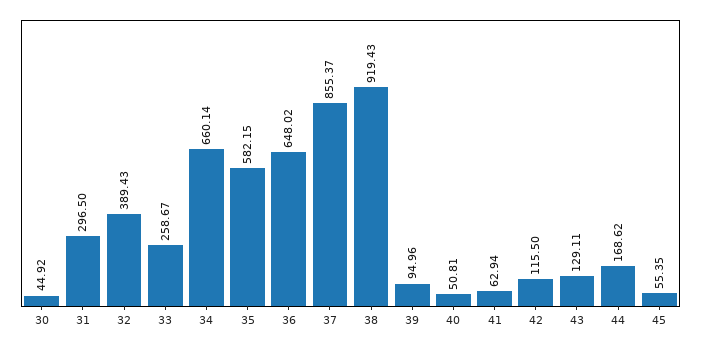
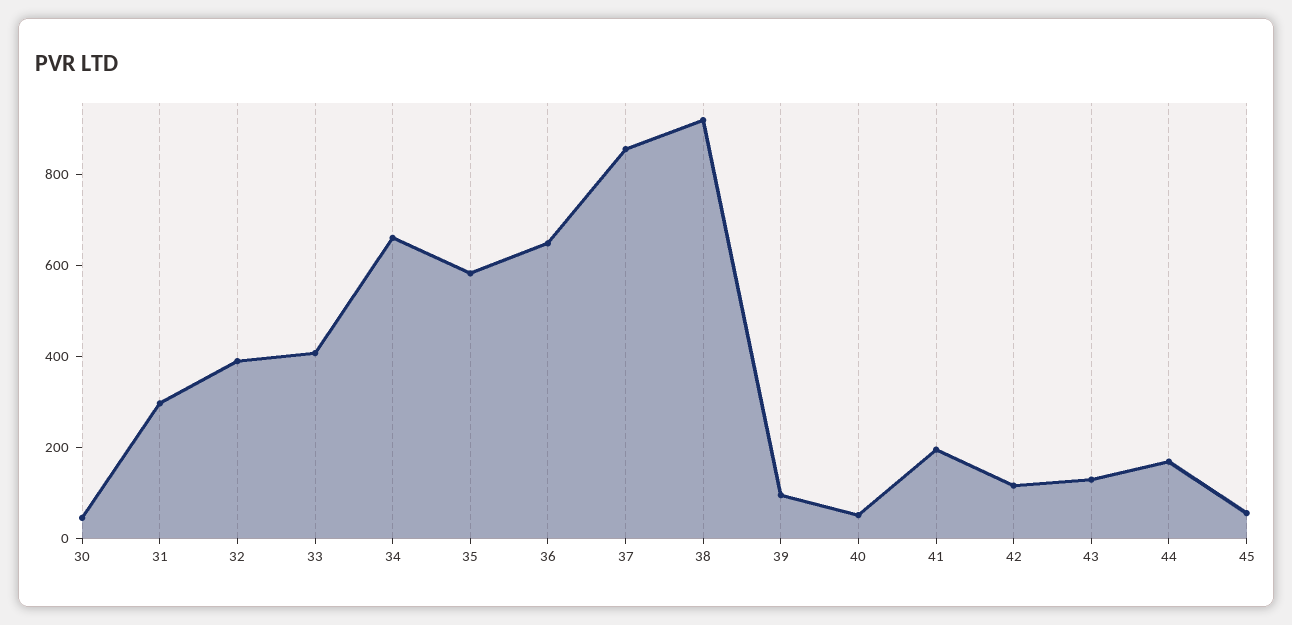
33: 258.67 -> 400
41: 62.94 -> 200

